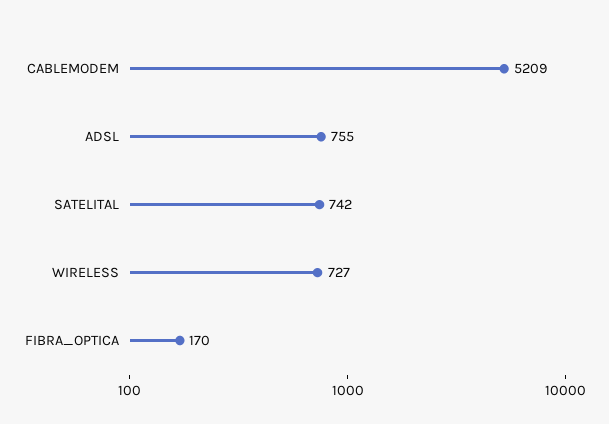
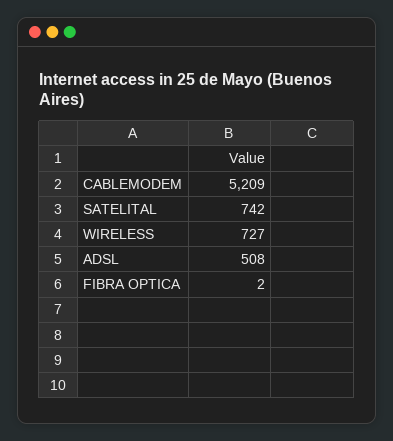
ADSL: 755 -> 508
FIBRA_OPTICA: 170 -> 2

